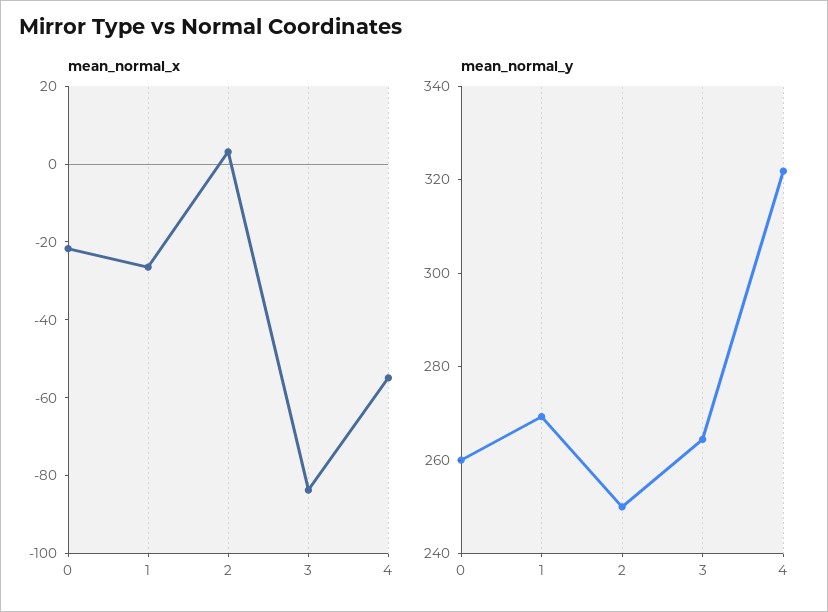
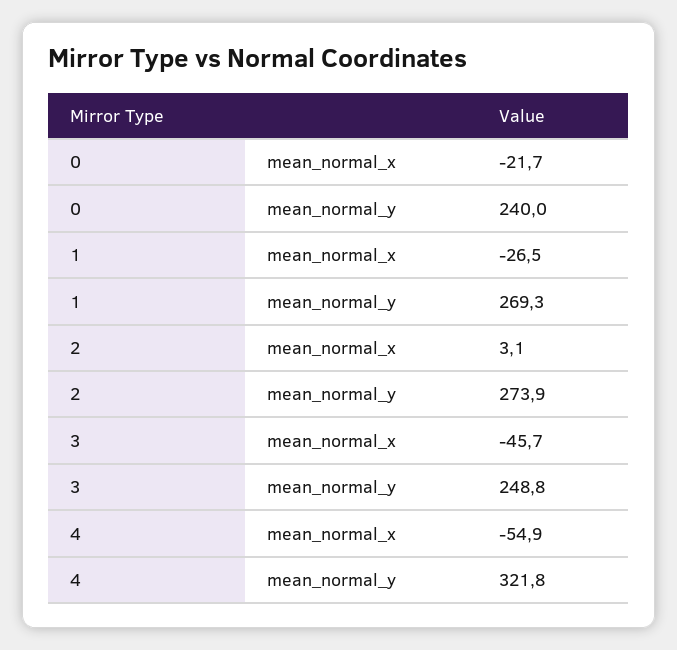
mean_normal_x, 3: -85 -> -45.7
mean_normal_y, 0: 260 -> 240
mean_normal_y, 2: 250 -> 273.9
mean_normal_y, 3: 265 -> 248.8

